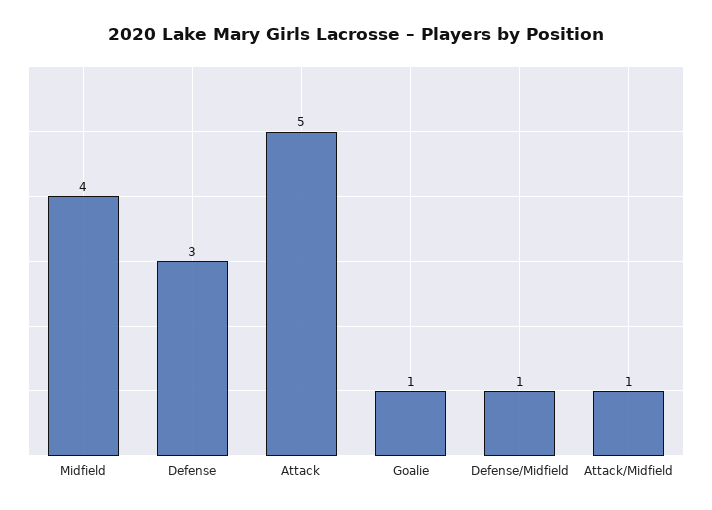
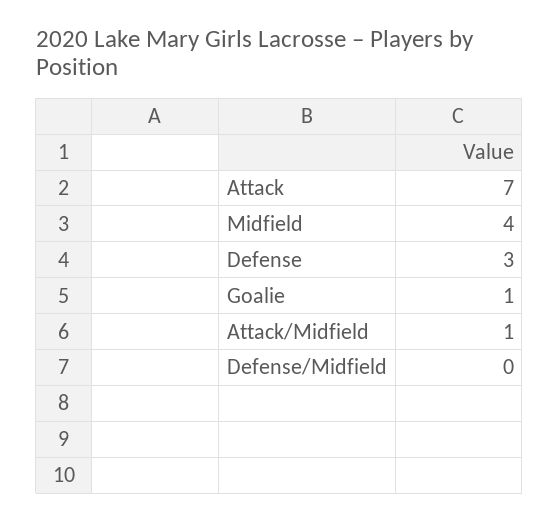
Attack: 5 -> 7
Defense/Midfield: 1 -> 0

